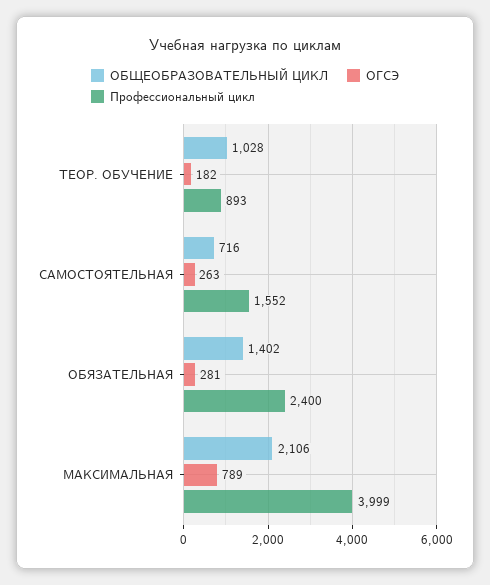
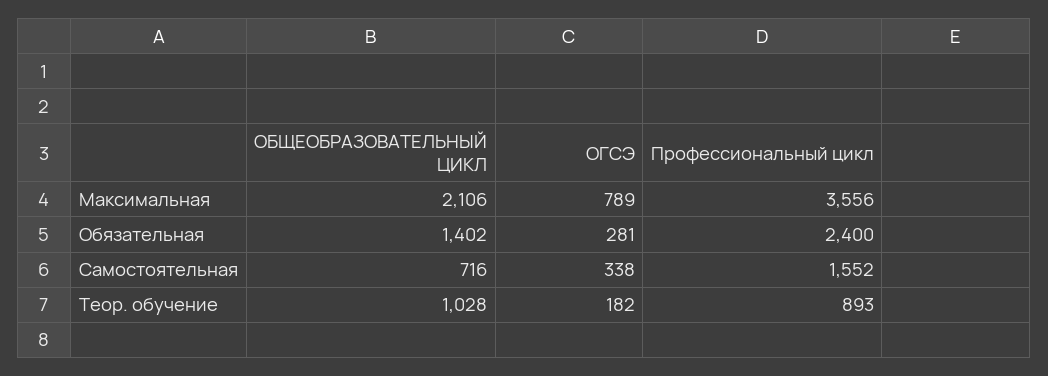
ОГСЭ, САМОСТОЯТЕЛЬНАЯ: 263 -> 338
Профессиональный цикл, МАКСИМАЛЬНАЯ: 3999 -> 3556

